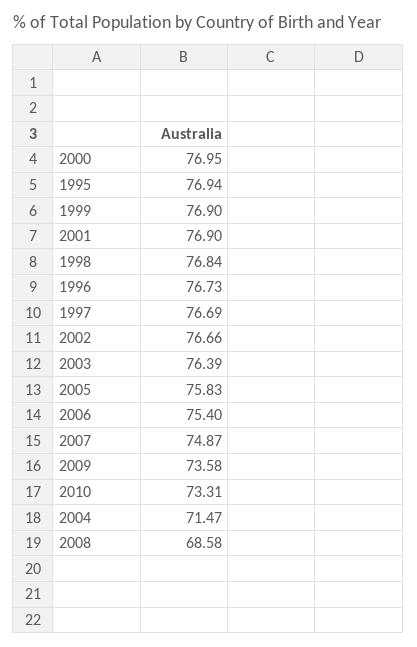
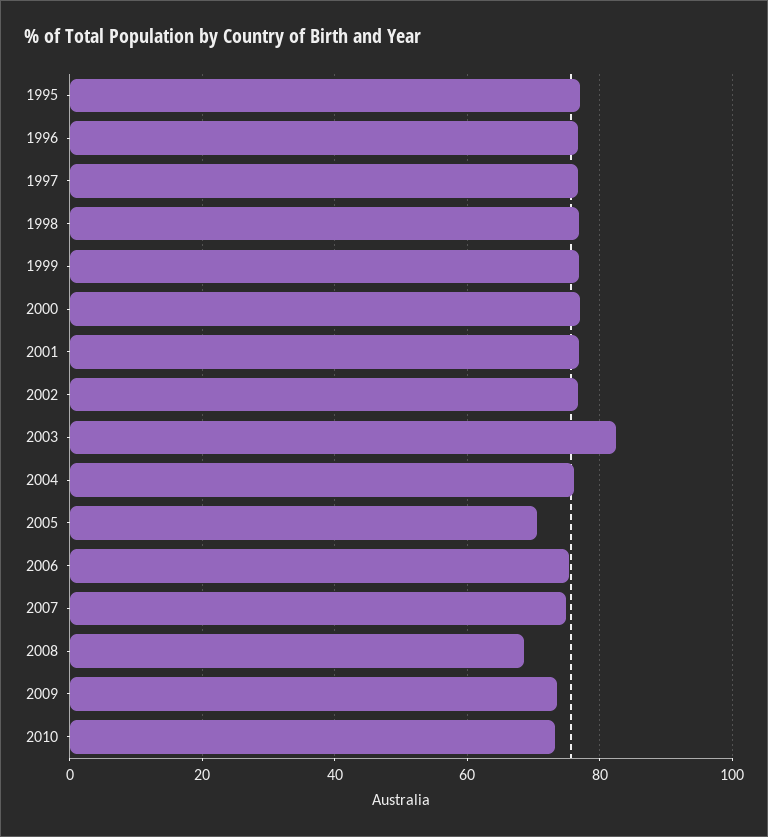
2003: 76.39 -> 82
2005: 75.83 -> 70
2004: 71.47 -> 76

